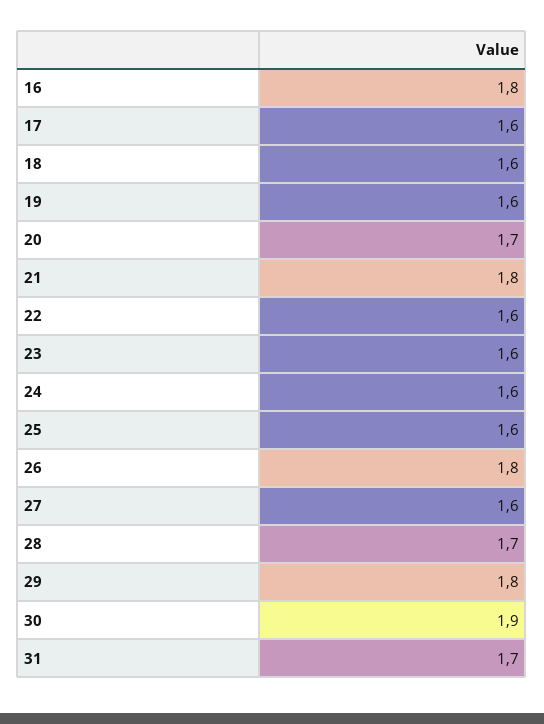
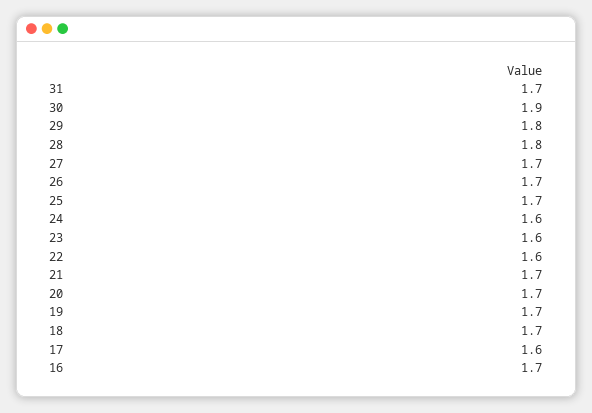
16: 1.8 -> 1.7
18: 1.6 -> 1.7
19: 1.6 -> 1.7
21: 1.8 -> 1.7
25: 1.6 -> 1.7
26: 1.8 -> 1.7
27: 1.6 -> 1.7
28: 1.7 -> 1.8

